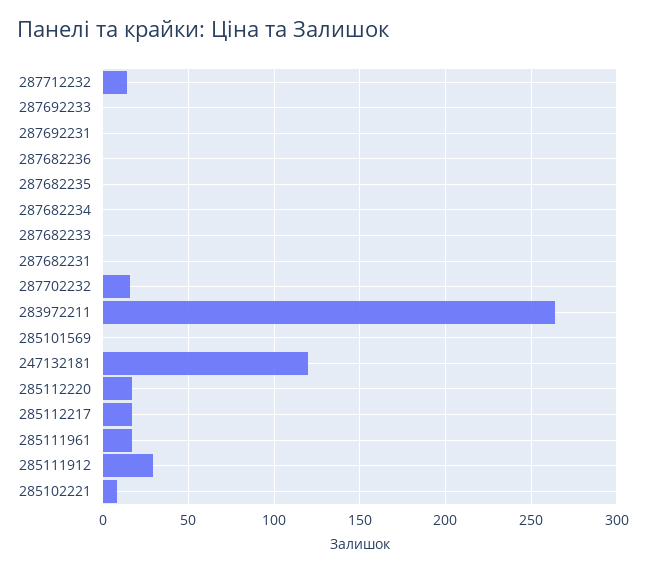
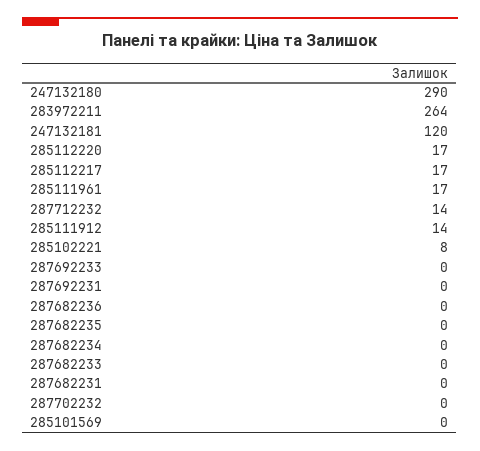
287702232: 15 -> 0
285111912: 30 -> 14
247132180: none -> 290

